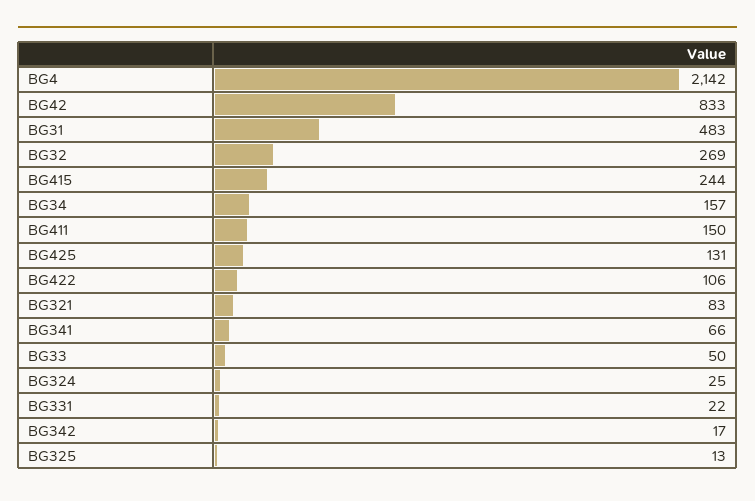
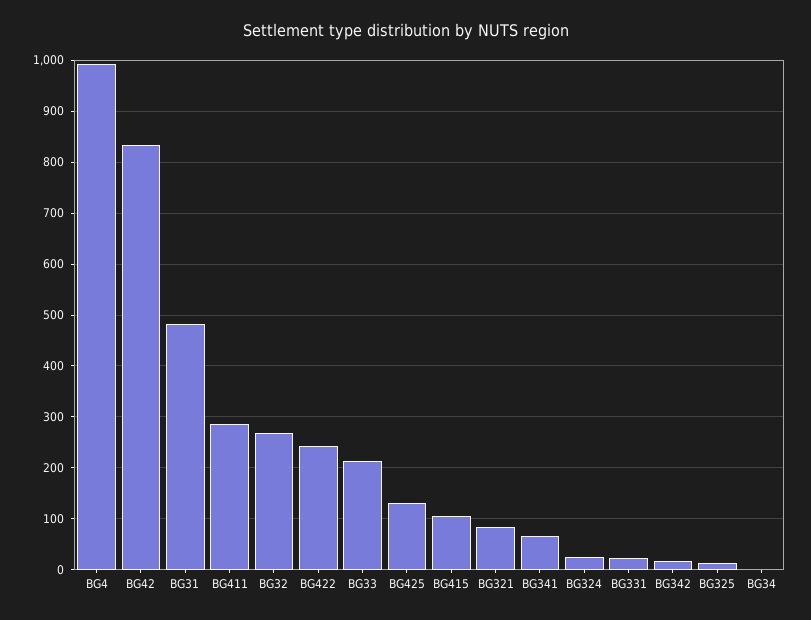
BG4: 2142 -> 1000
BG415: 244 -> 100
BG34: 157 -> 0
BG411: 150 -> 280
BG422: 106 -> 240
BG33: 50 -> 220

